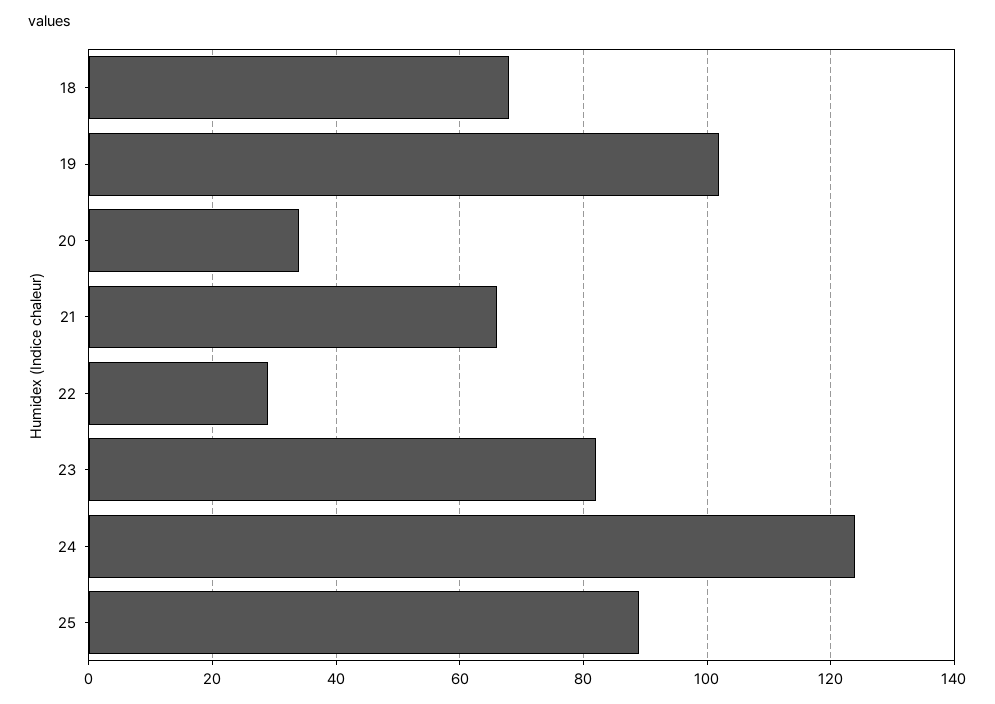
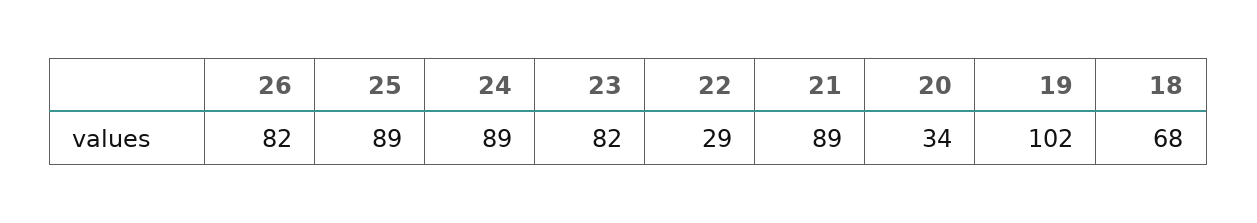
21: 65 -> 89
24: 125 -> 89
26: none -> 82

